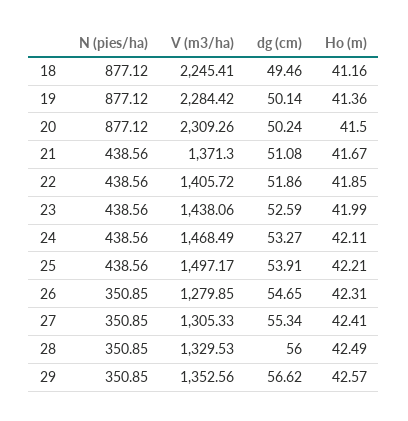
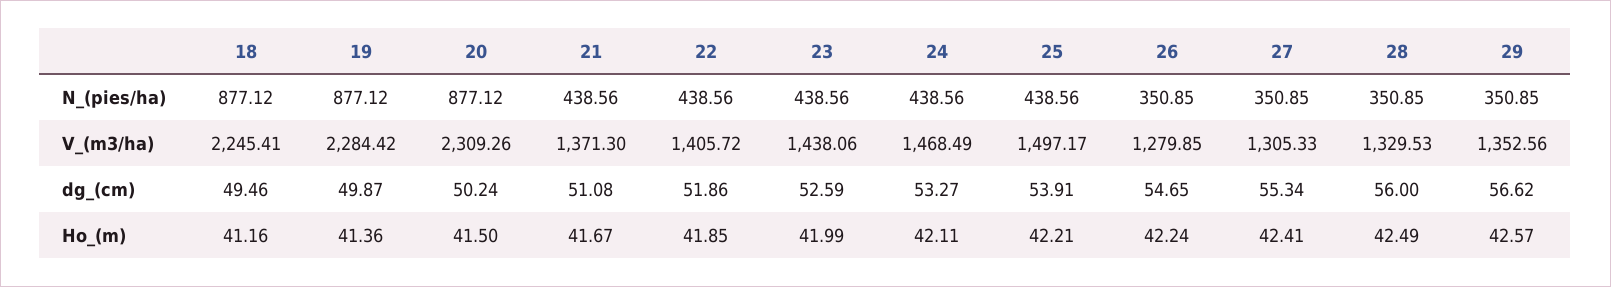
dg (cm), 19: 50.14 -> 49.87
Ho (m), 26: 42.31 -> 42.24

